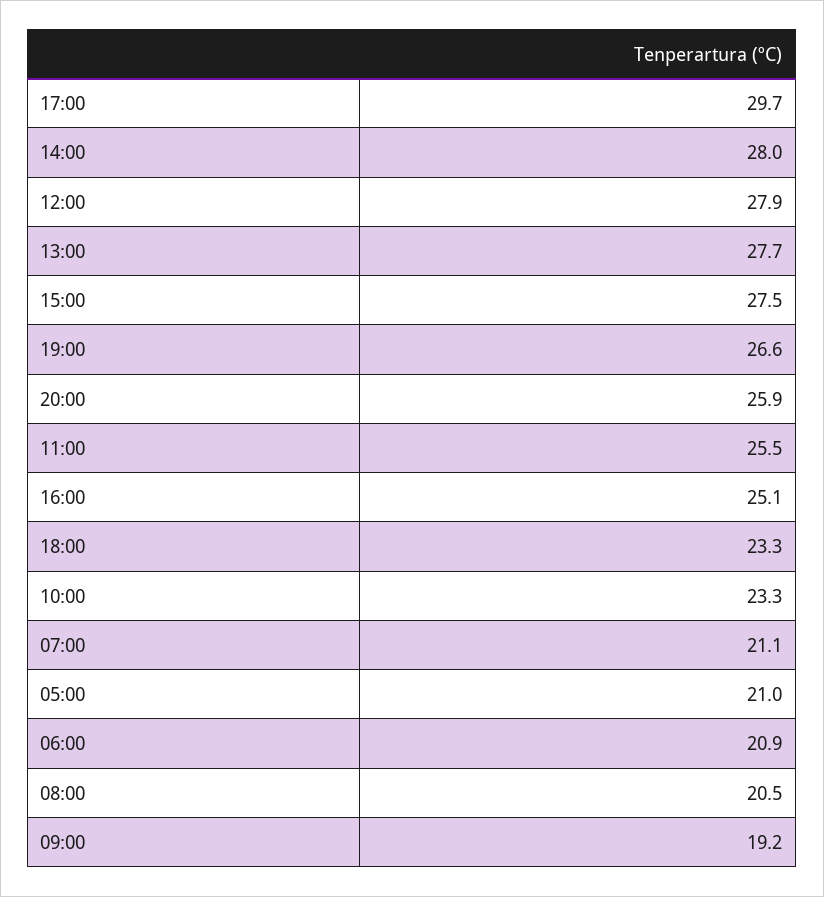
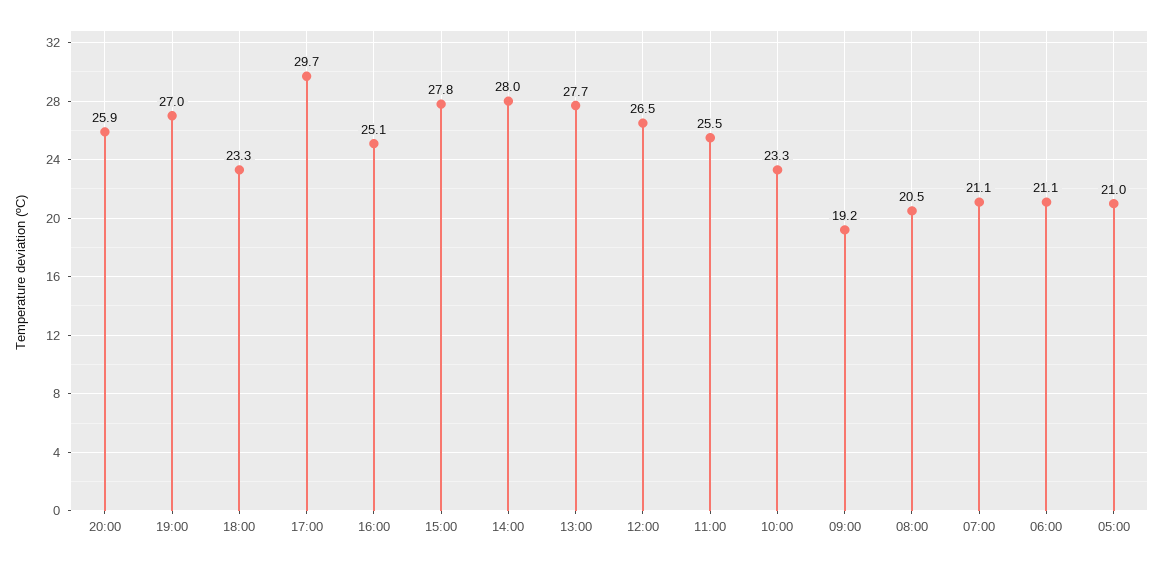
12:00: 27.9 -> 26.5
15:00: 27.5 -> 27.8
19:00: 26.6 -> 27
06:00: 20.9 -> 21.1

